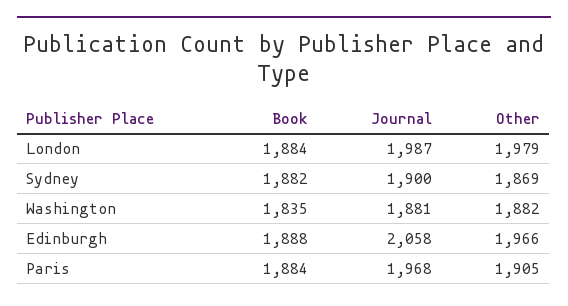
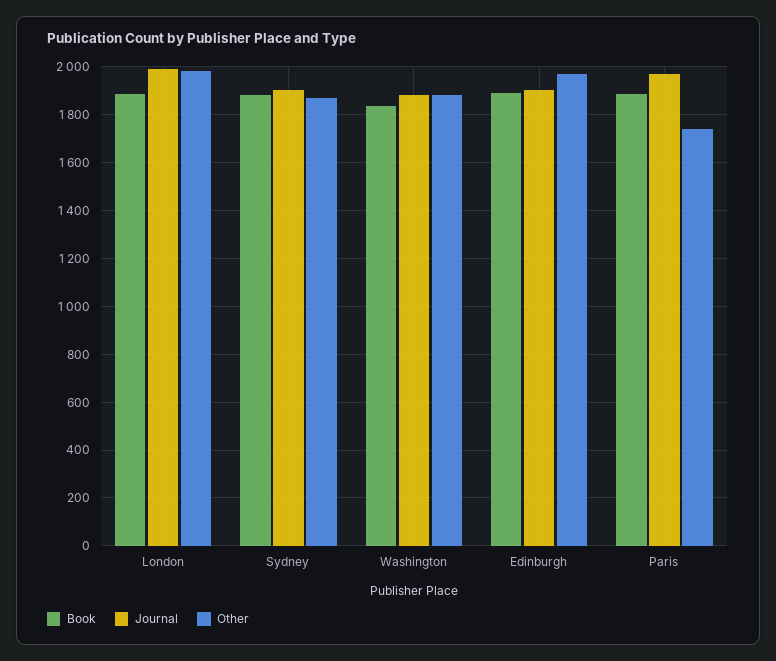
Journal, Edinburgh: 2058 -> 1900
Other, Paris: 1905 -> 1750

